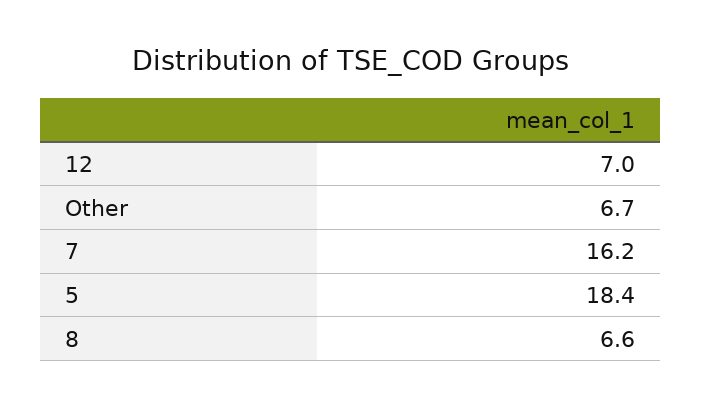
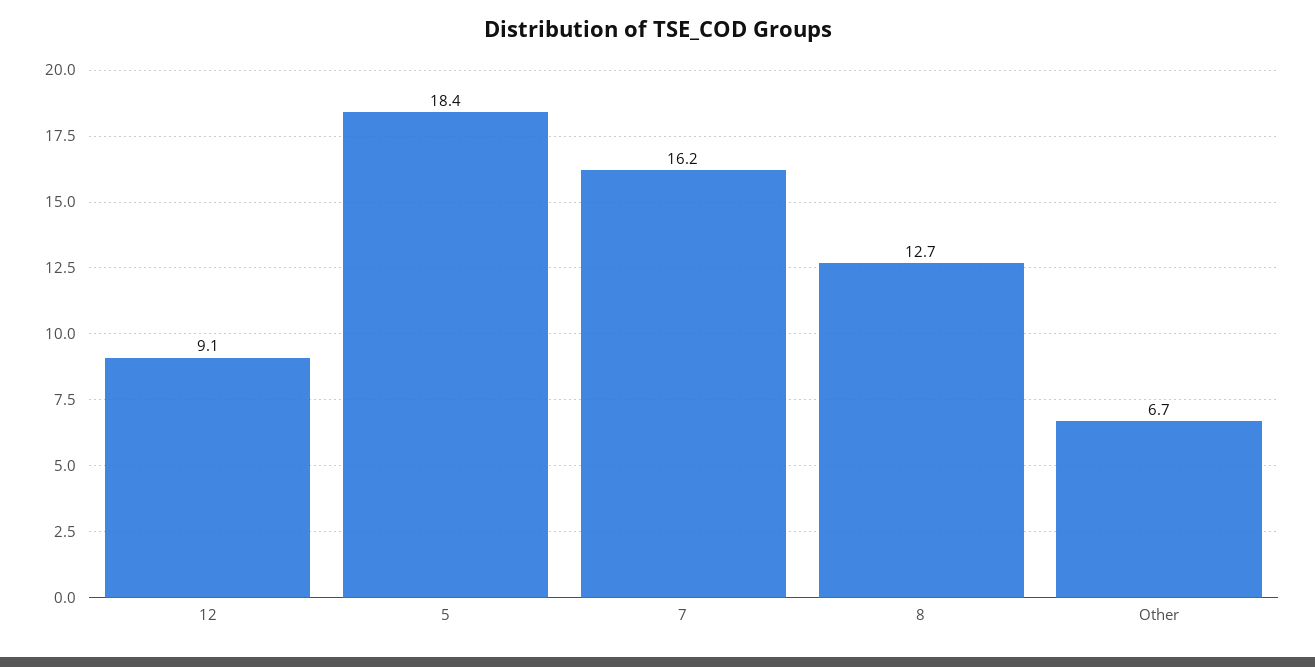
12: 7 -> 9.1
8: 6.6 -> 12.7

